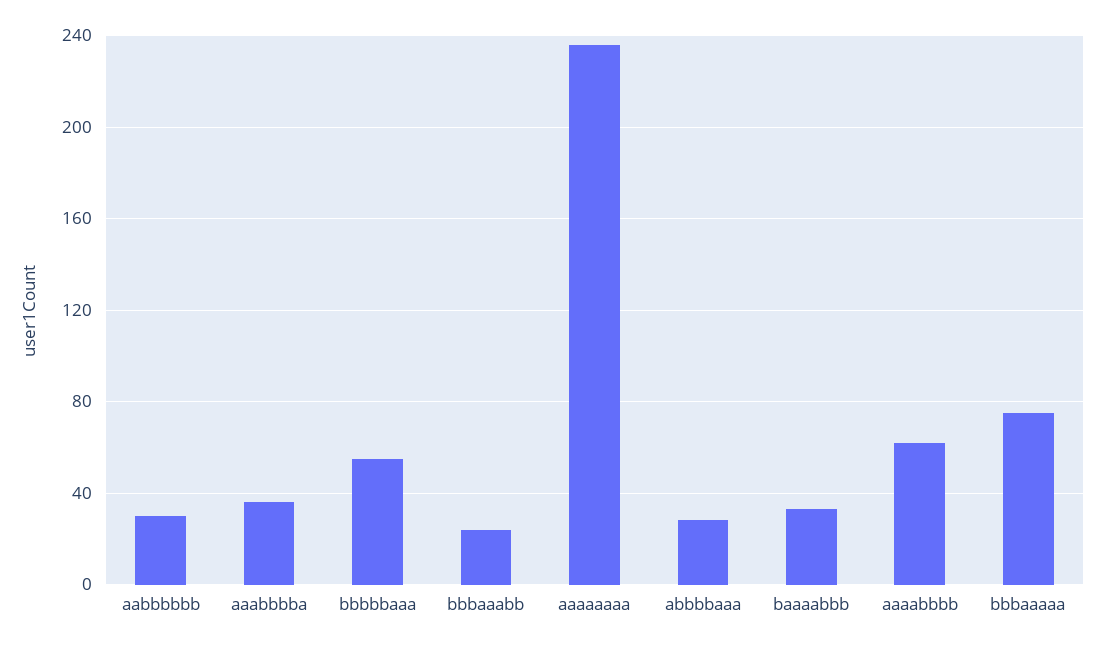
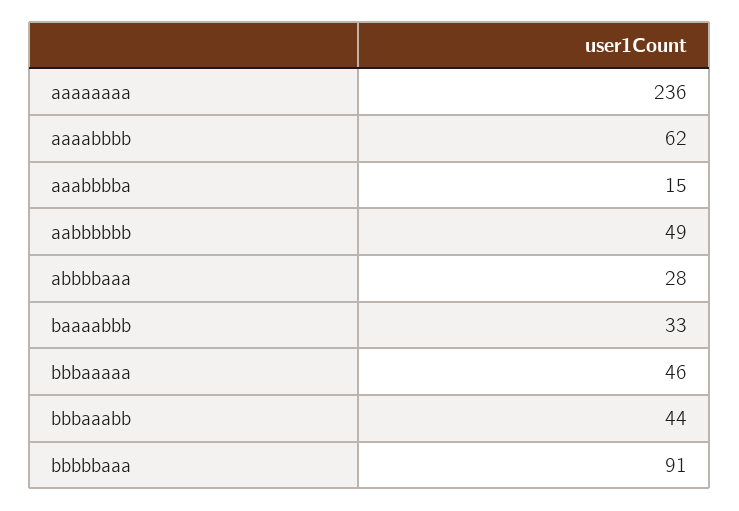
aabbbbbb: 30 -> 49
aaabbbba: 35 -> 15
bbbbbaaa: 55 -> 91
bbbaaabb: 25 -> 44
bbbaaaaa: 75 -> 46

